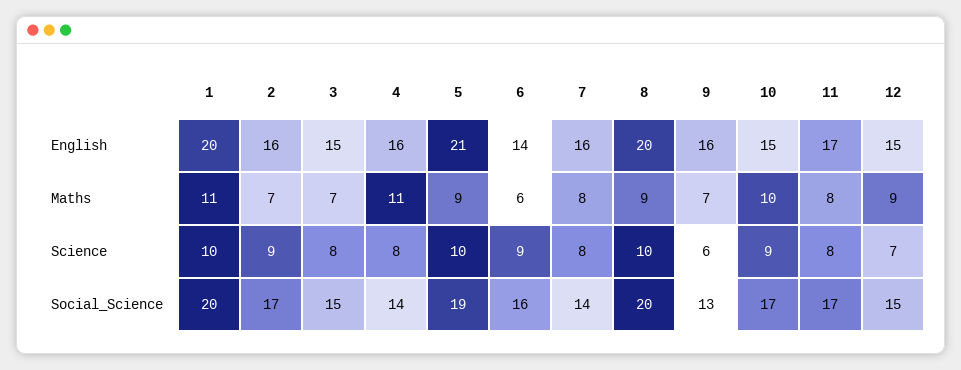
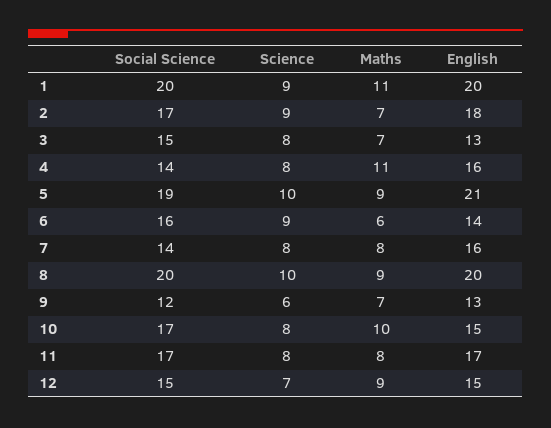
2, English: 16 -> 18
3, English: 15 -> 13
9, English: 16 -> 13
1, Science: 10 -> 9
10, Science: 9 -> 8
9, Social_Science: 13 -> 12

